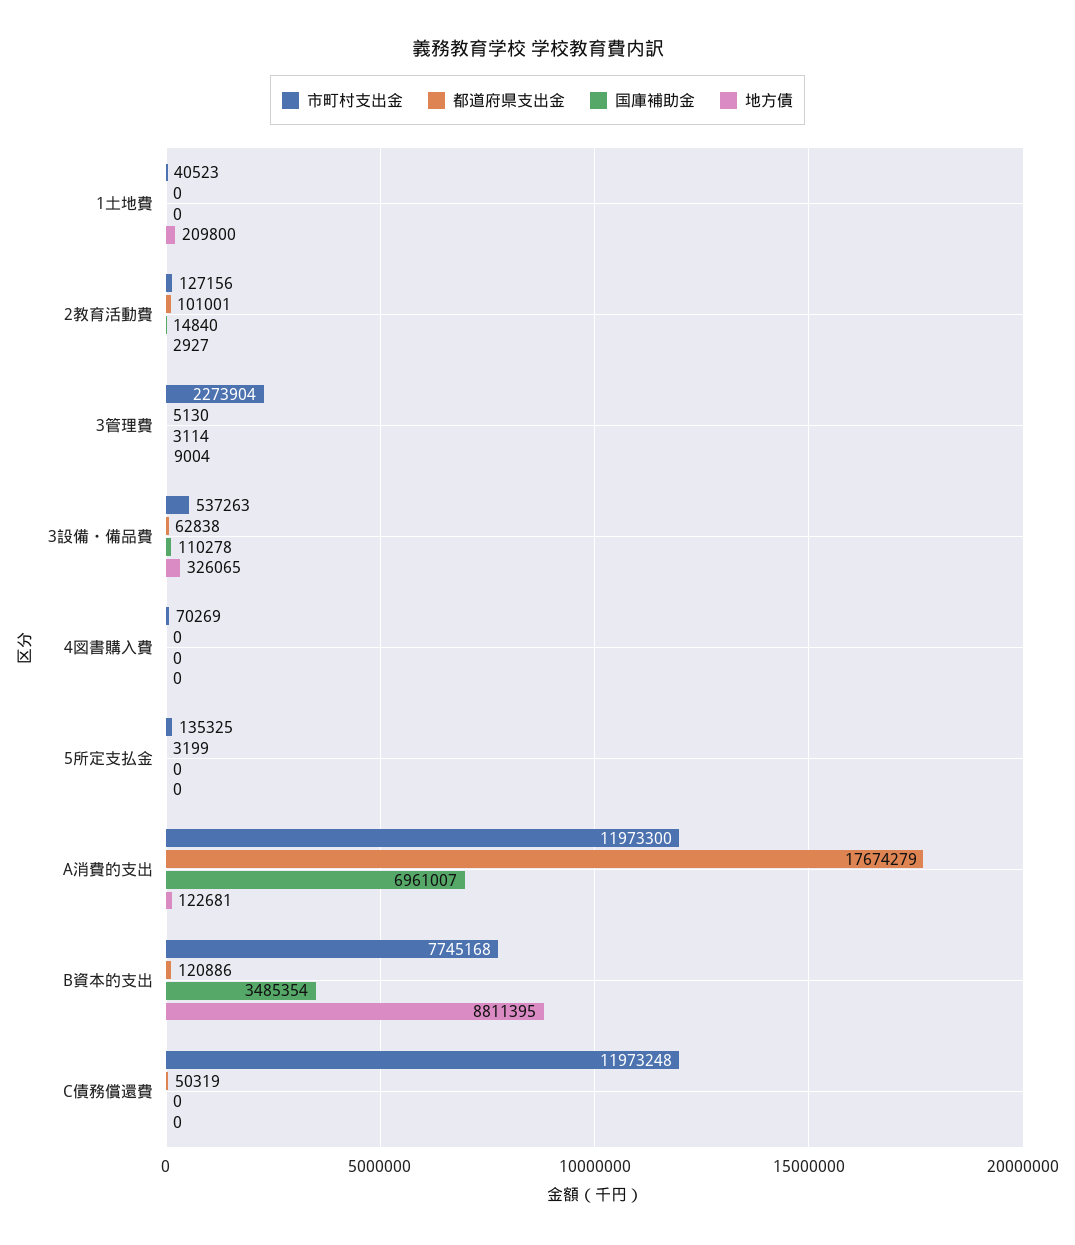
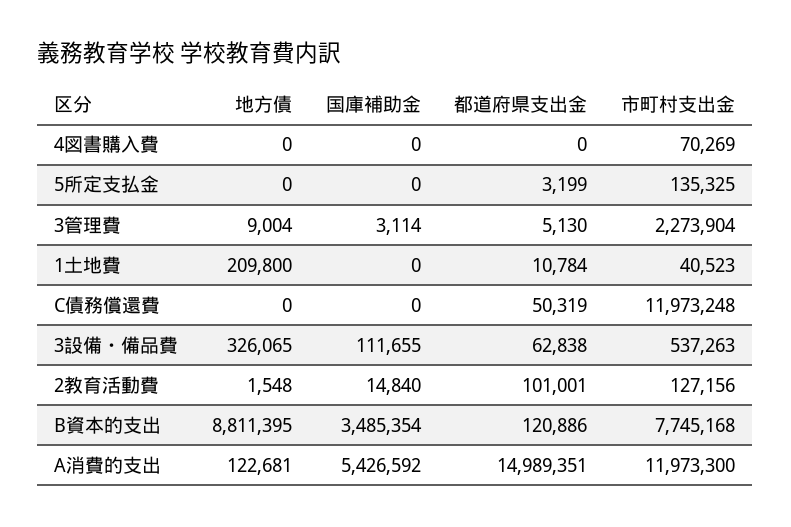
都道府県支出金, 1土地費: 0 -> 10784
地方債, 2教育活動費: 2927 -> 1548
国庫補助金, 3設備・備品費: 110278 -> 111655
都道府県支出金, A消費的支出: 17674279 -> 14989351
国庫補助金, A消費的支出: 6961007 -> 5426592

